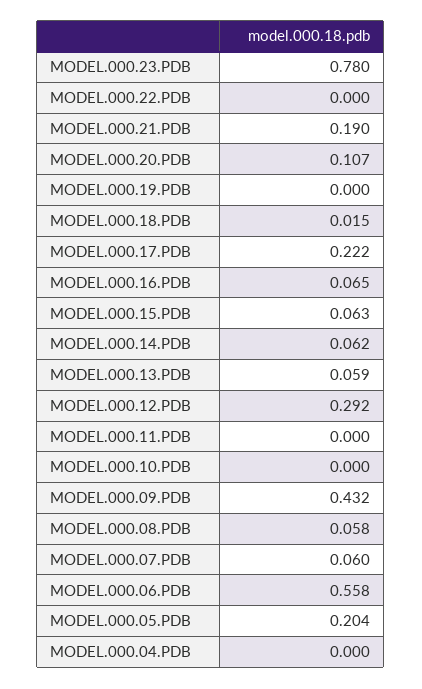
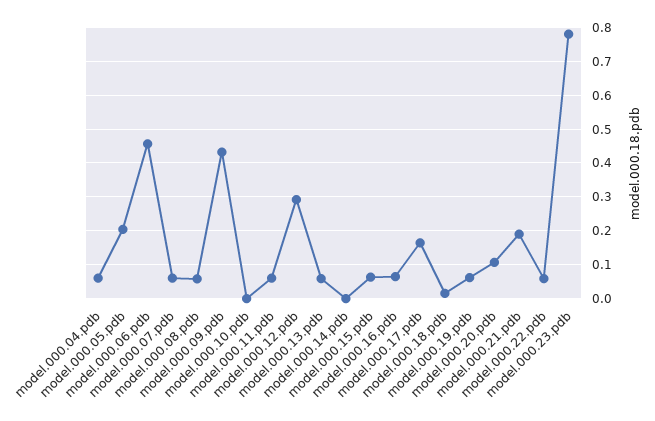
MODEL.000.22.PDB: 0 -> 0.06
MODEL.000.19.PDB: 0 -> 0.06
MODEL.000.17.PDB: 0.222 -> 0.16
MODEL.000.14.PDB: 0.062 -> 0
MODEL.000.11.PDB: 0 -> 0.06
MODEL.000.06.PDB: 0.558 -> 0.46
MODEL.000.04.PDB: 0 -> 0.06

